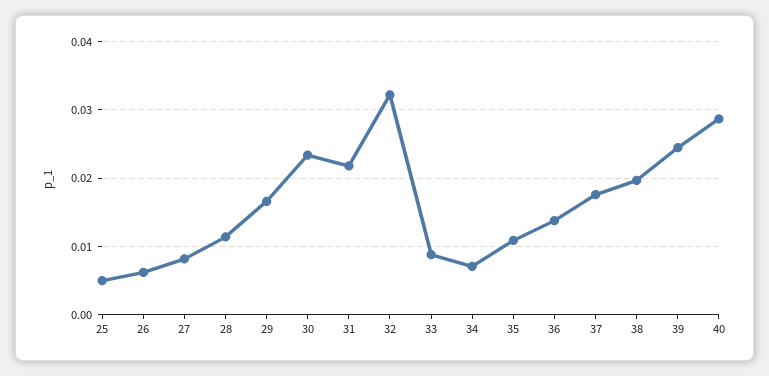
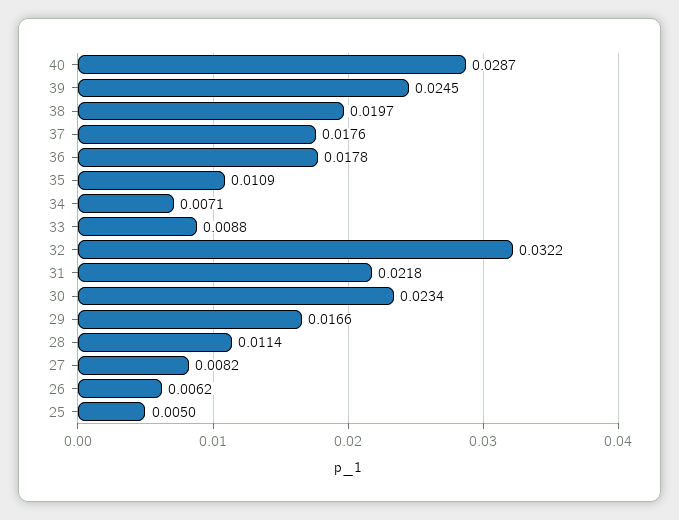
36: 0.014 -> 0.0178

